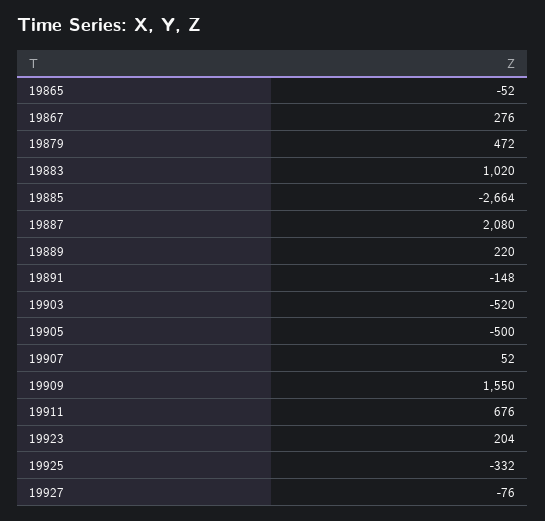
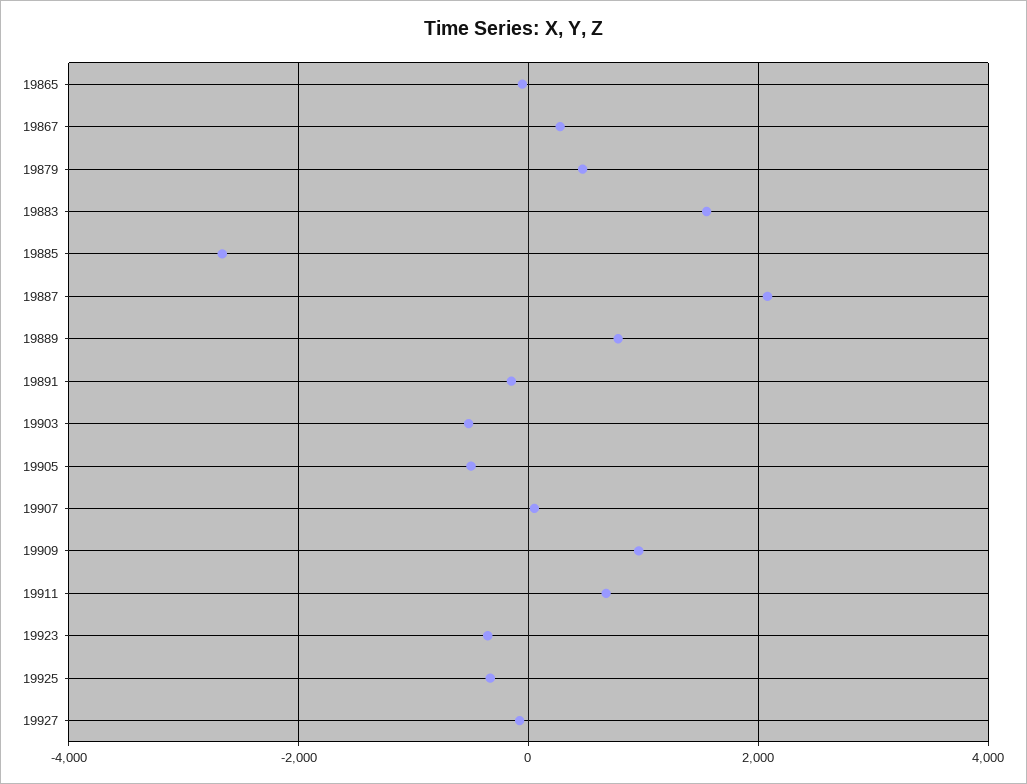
19883: 1020 -> 1600
19889: 220 -> 800
19909: 1550 -> 1000
19923: 204 -> -400

